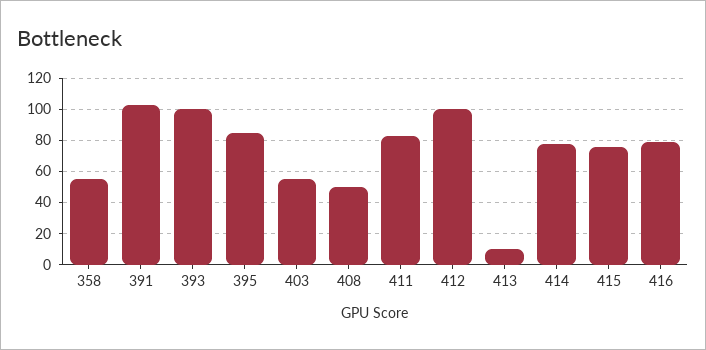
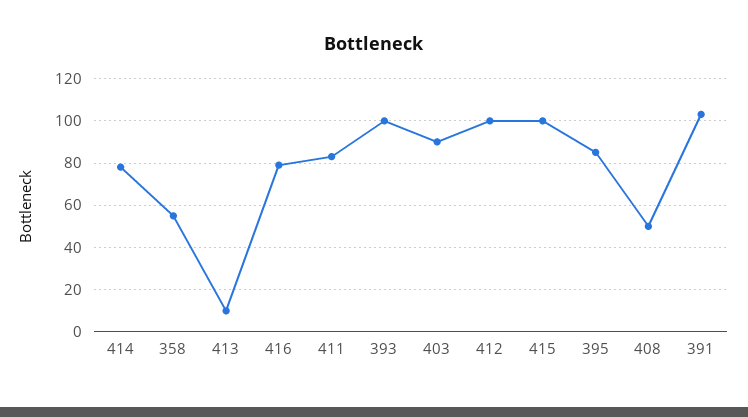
403: 55 -> 90
415: 75 -> 100

